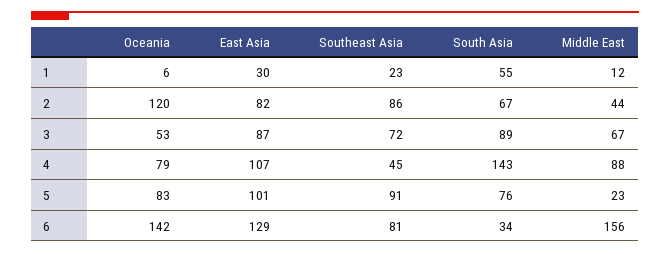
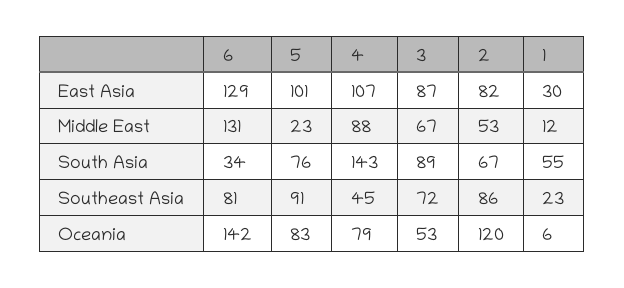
Middle East, 2: 44 -> 53
Middle East, 6: 156 -> 131

